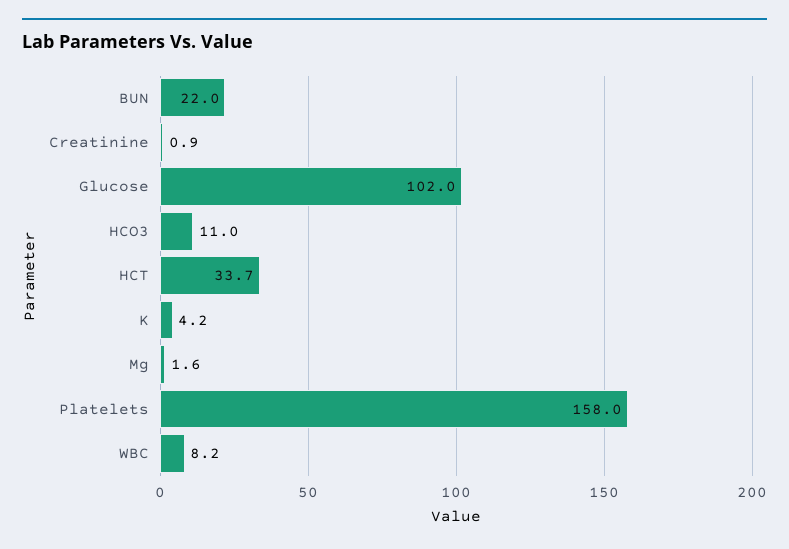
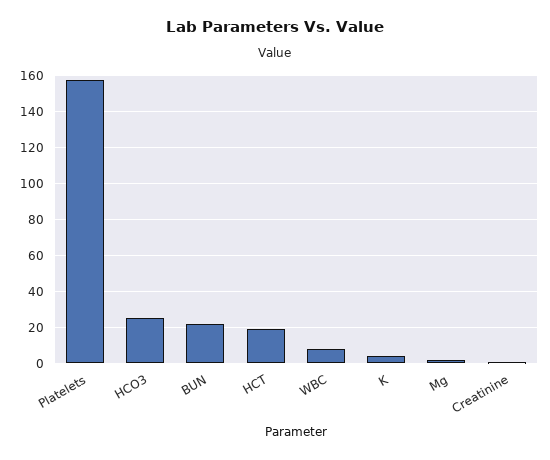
Glucose: 102 -> none
HCO3: 11 -> 25
HCT: 33.7 -> 20

